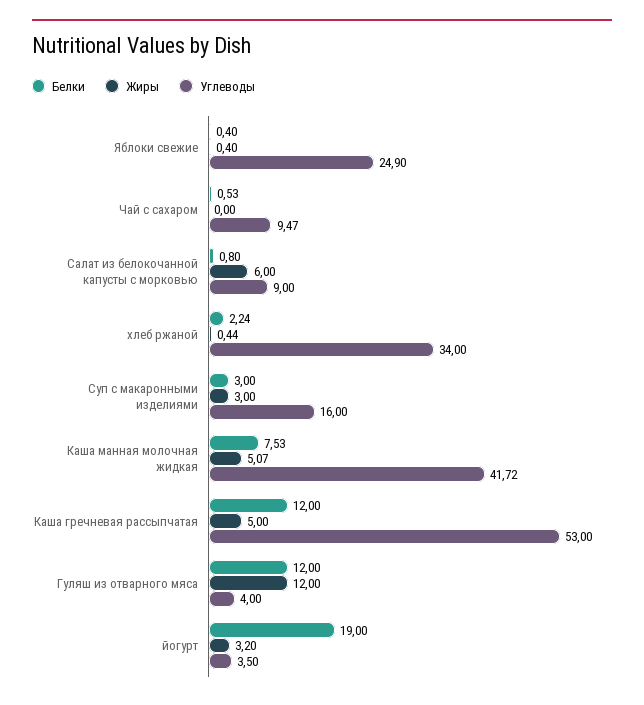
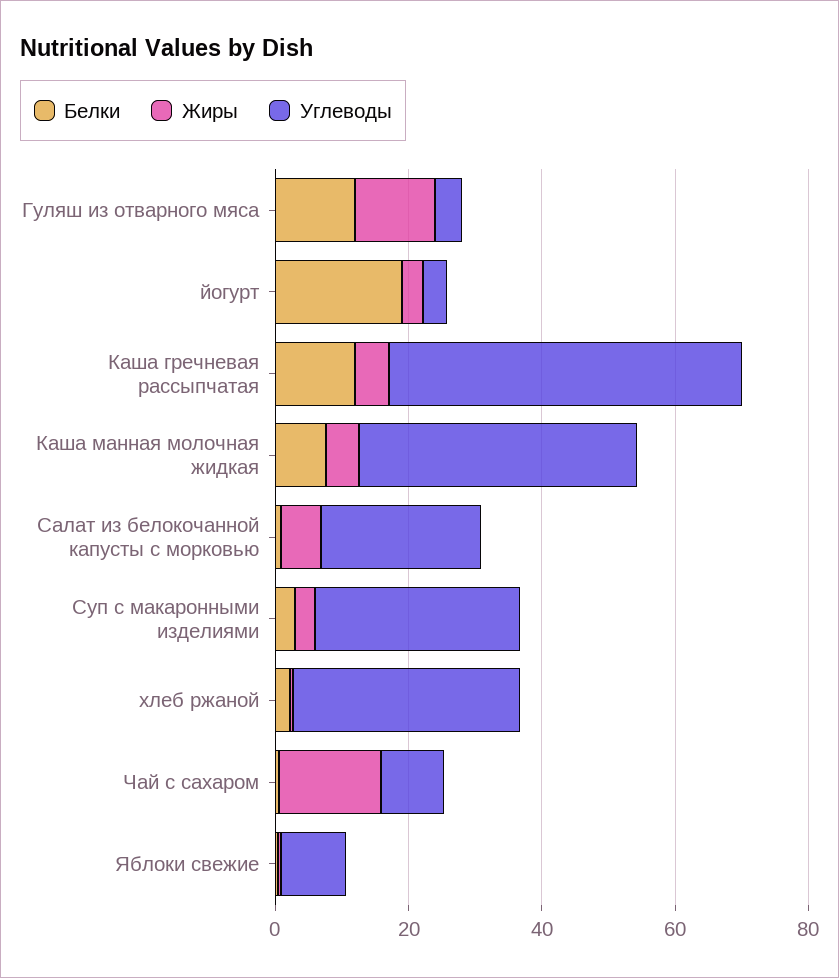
Углеводы, Яблоки свежие: 24.9 -> 10
Жиры, Чай с сахаром: 0 -> 15
Углеводы, Салат из белокочанной капусты с морковью: 9 -> 25
Углеводы, Суп с макаронными изделиями: 16 -> 30

